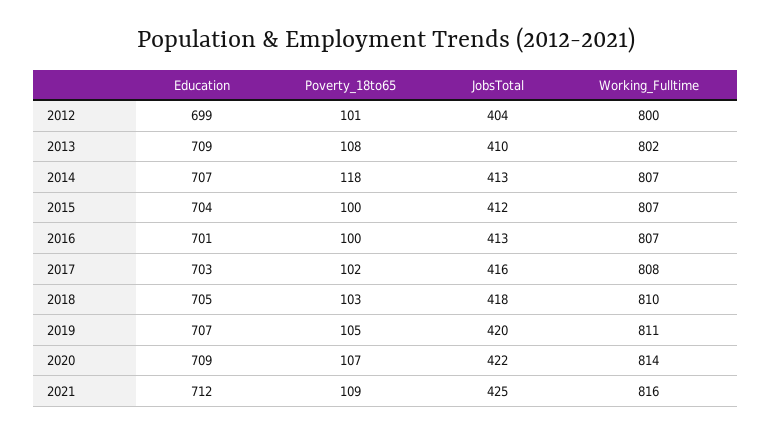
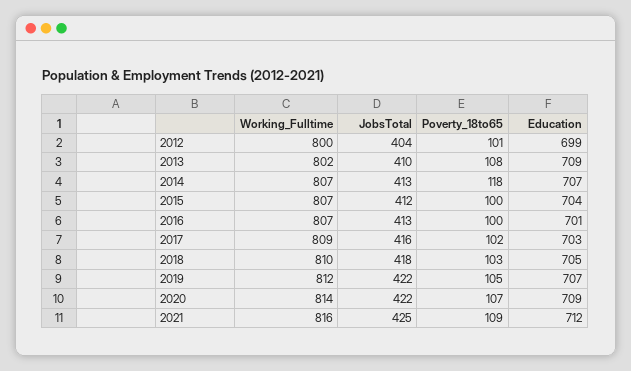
Working_Fulltime, 2017: 808 -> 809
JobsTotal, 2019: 420 -> 422
Working_Fulltime, 2019: 811 -> 812

